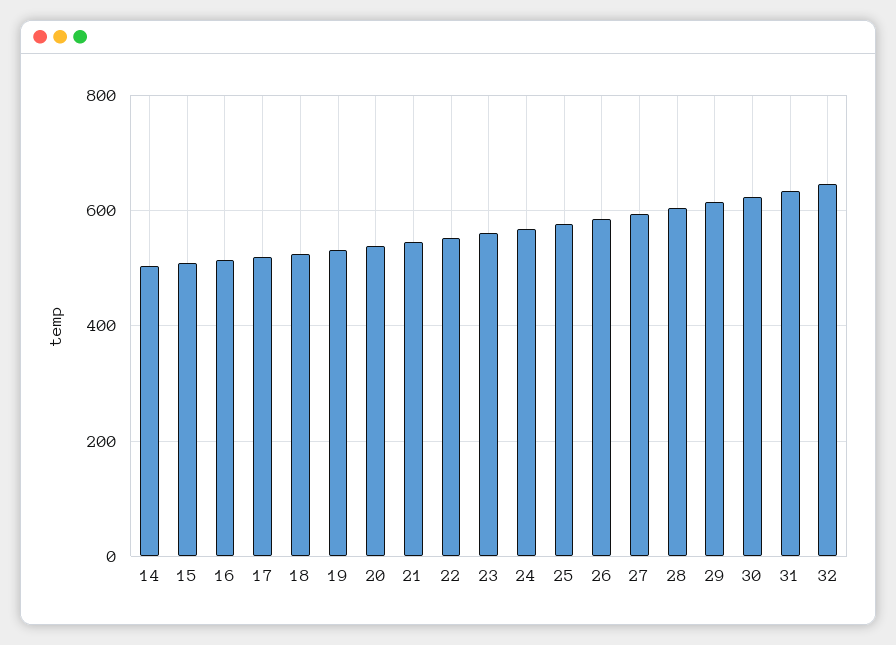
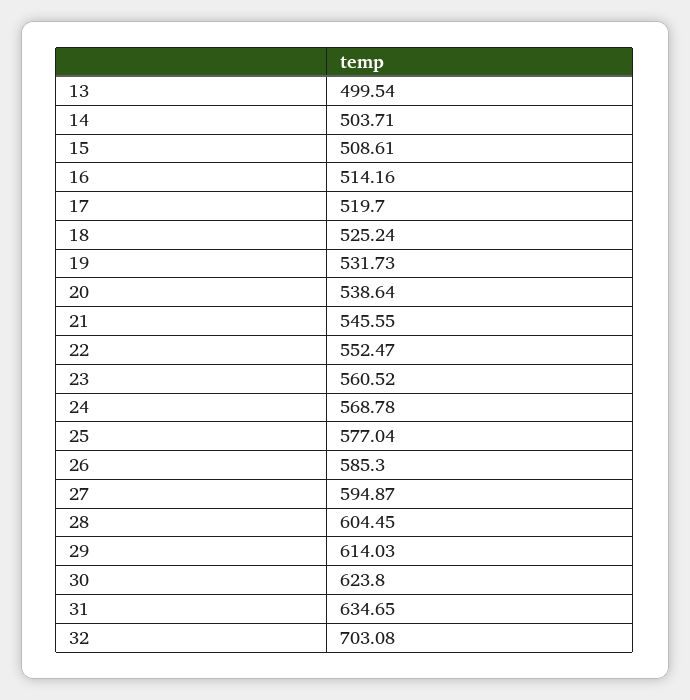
32: 640 -> 703.08
13: none -> 499.54

